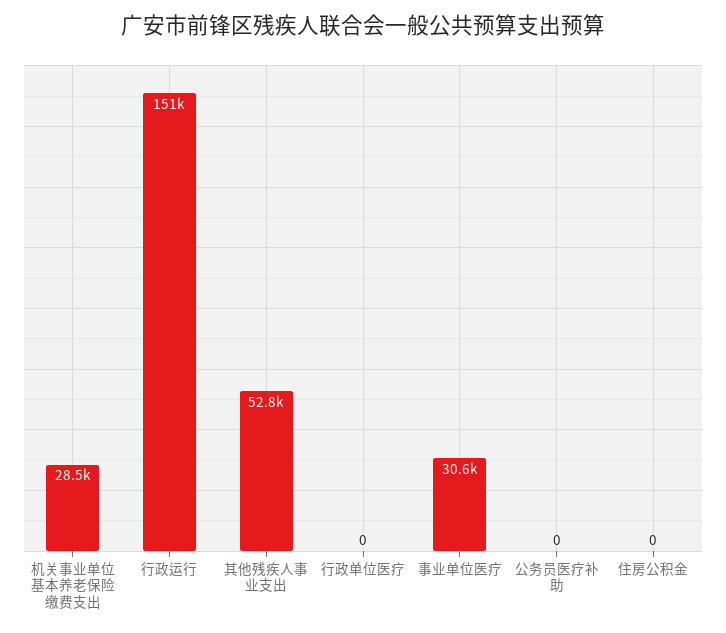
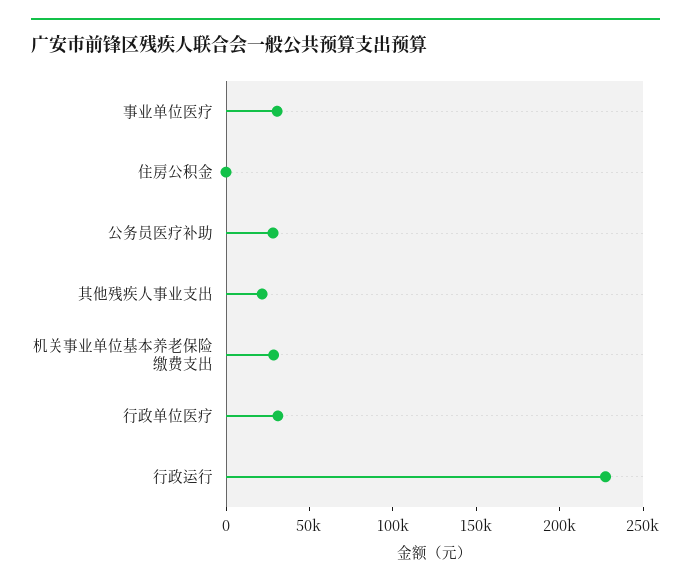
行政运行: 151000 -> 230000
其他残疾人事业支出: 52800 -> 20000
行政单位医疗: 0 -> 30000
公务员医疗补助: 0 -> 30000

